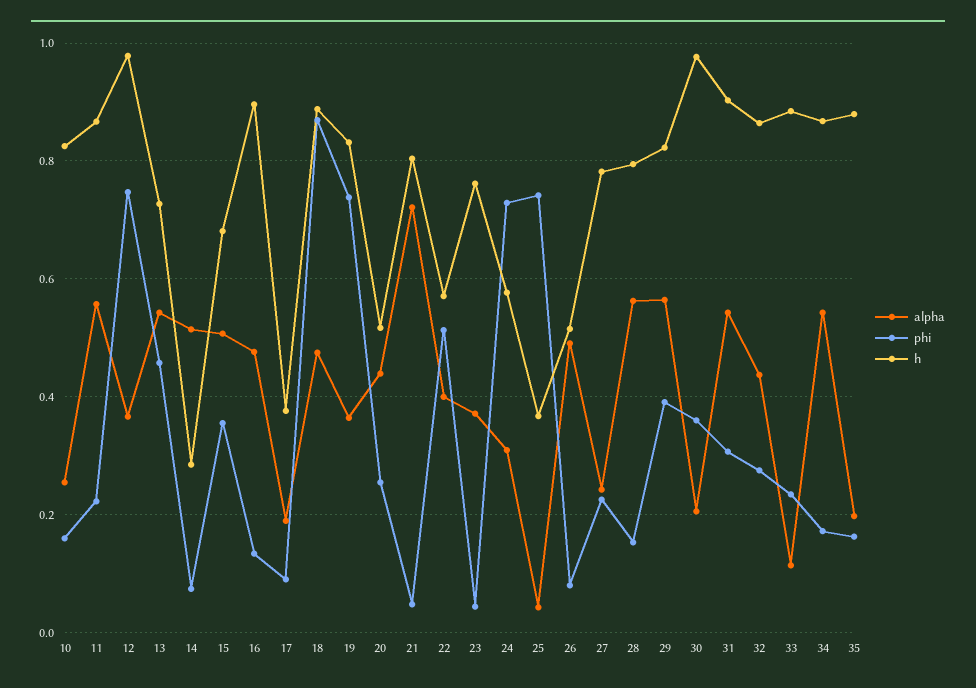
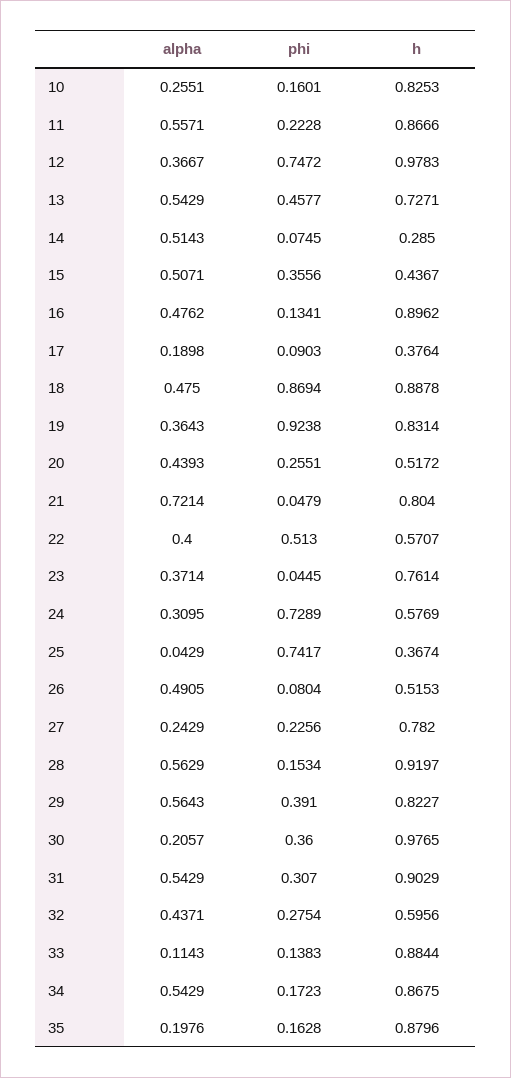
h, 15: 0.68 -> 0.4367
phi, 19: 0.74 -> 0.9238
h, 28: 0.8 -> 0.9197
h, 32: 0.86 -> 0.5956
phi, 33: 0.24 -> 0.1383

